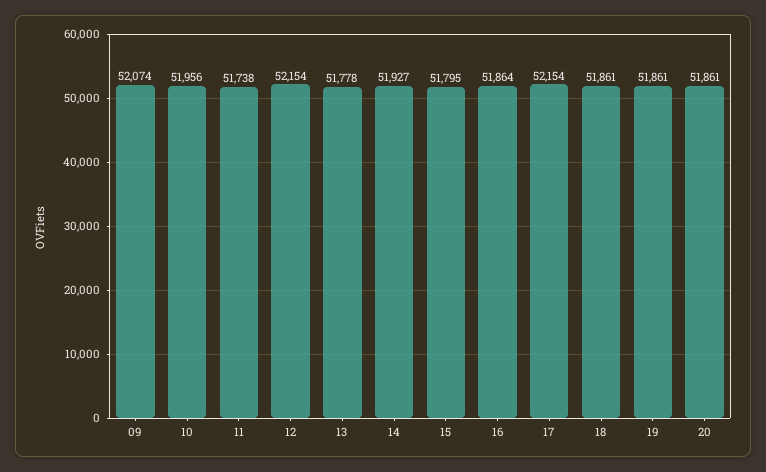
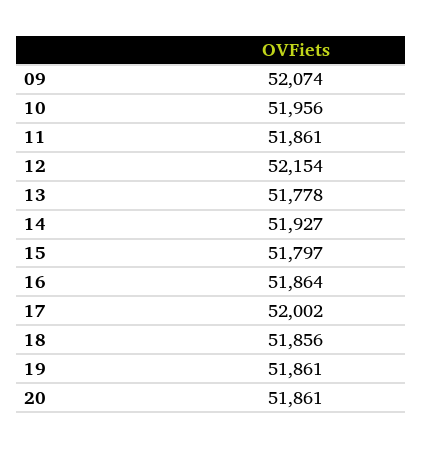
11: 51738 -> 51861
15: 51795 -> 51797
17: 52154 -> 52002
18: 51861 -> 51856

